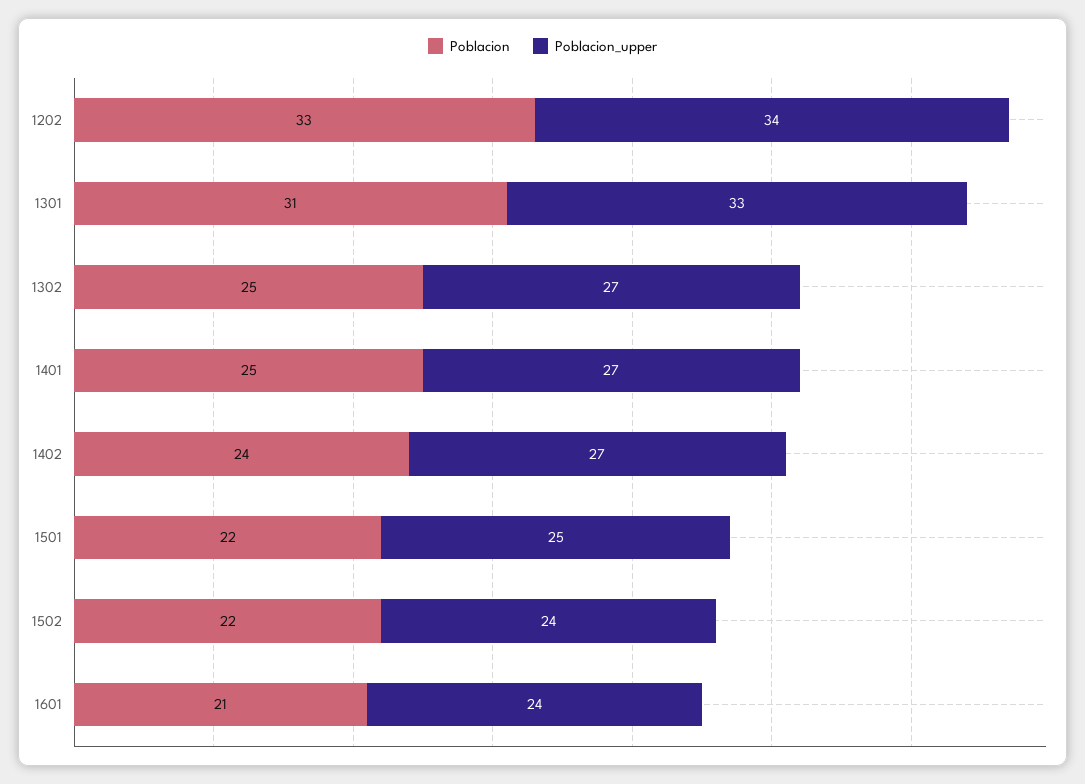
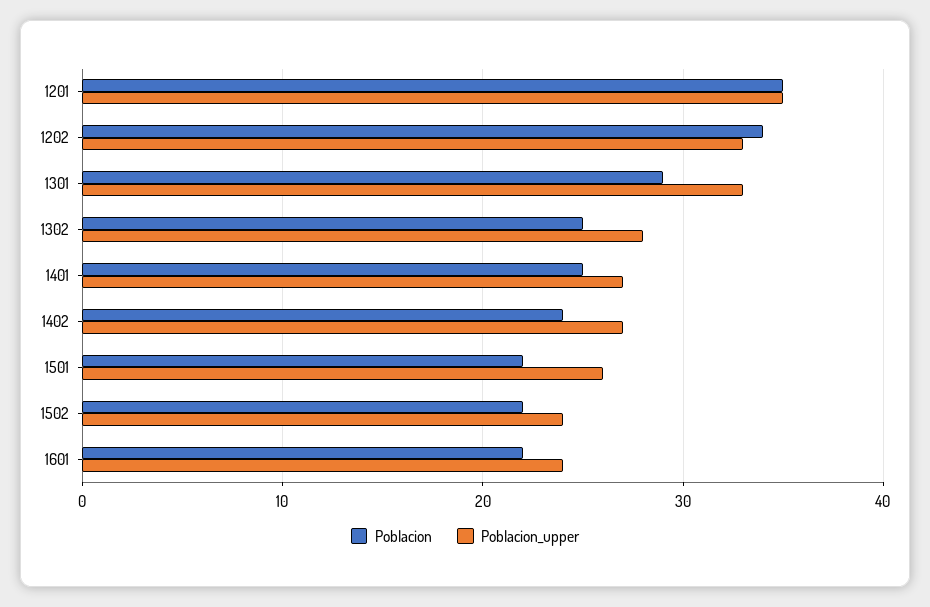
Poblacion, 1202: 33 -> 34
Poblacion_upper, 1202: 34 -> 33
Poblacion, 1301: 31 -> 29
Poblacion_upper, 1302: 27 -> 28
Poblacion_upper, 1501: 25 -> 26
Poblacion, 1601: 21 -> 22
Poblacion, 1201: none -> 35
Poblacion_upper, 1201: none -> 35

